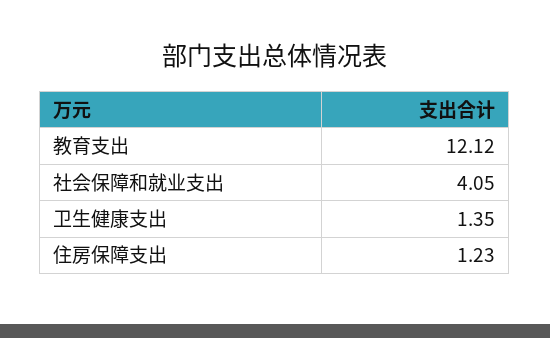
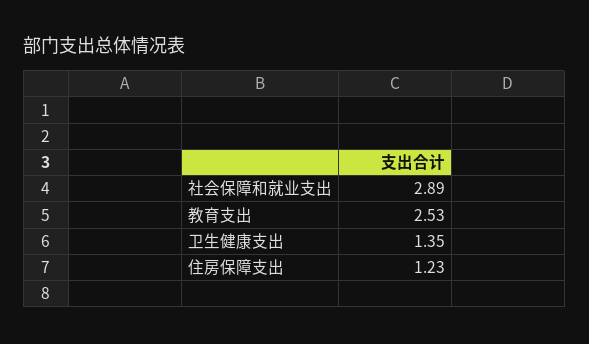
教育支出: 12.12 -> 2.53
社会保障和就业支出: 4.05 -> 2.89

